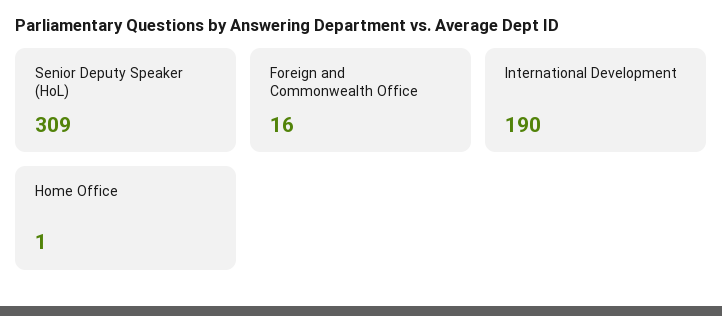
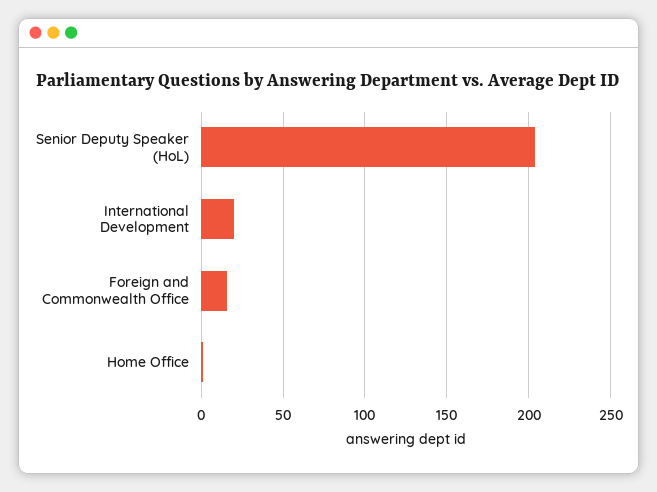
Senior Deputy Speaker (HoL): 309 -> 205
International Development: 190 -> 20

